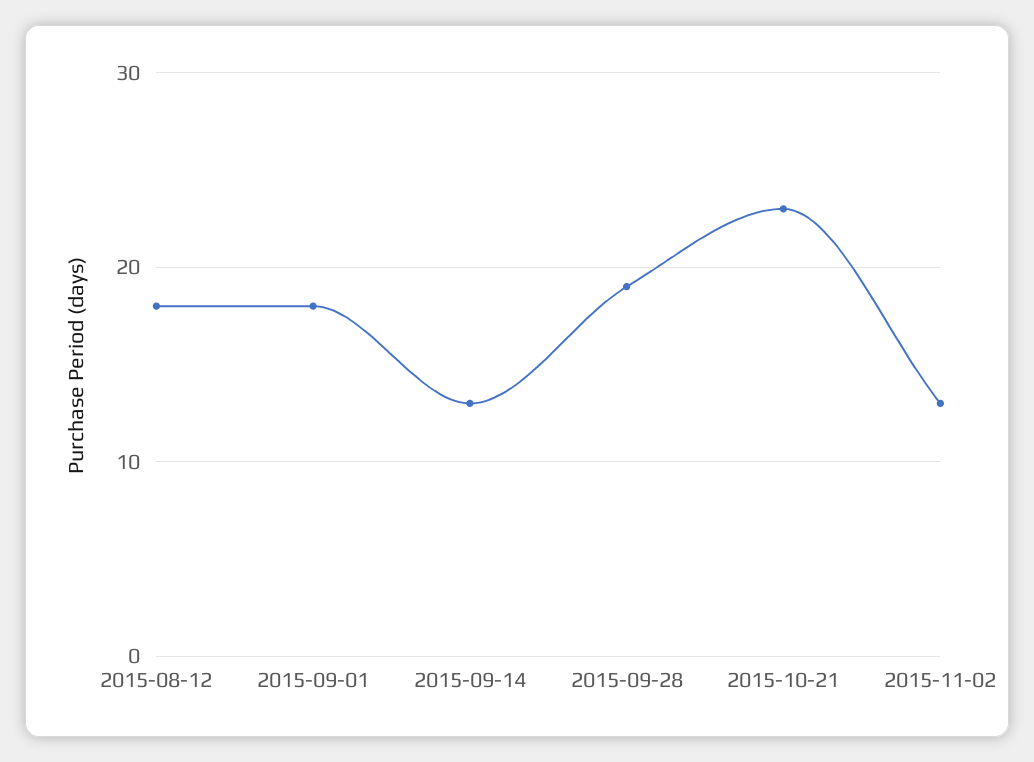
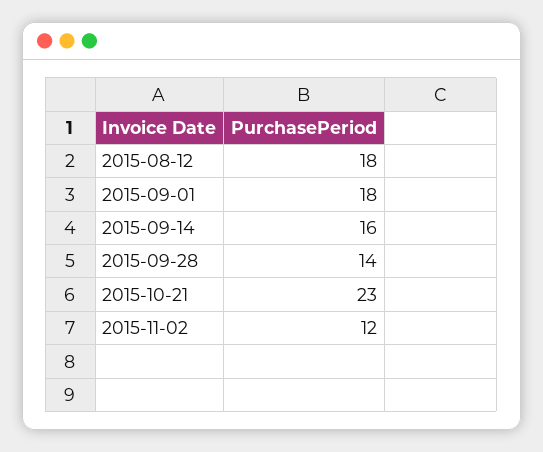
2015-09-14: 13 -> 16
2015-09-28: 19 -> 14
2015-11-02: 13 -> 12

